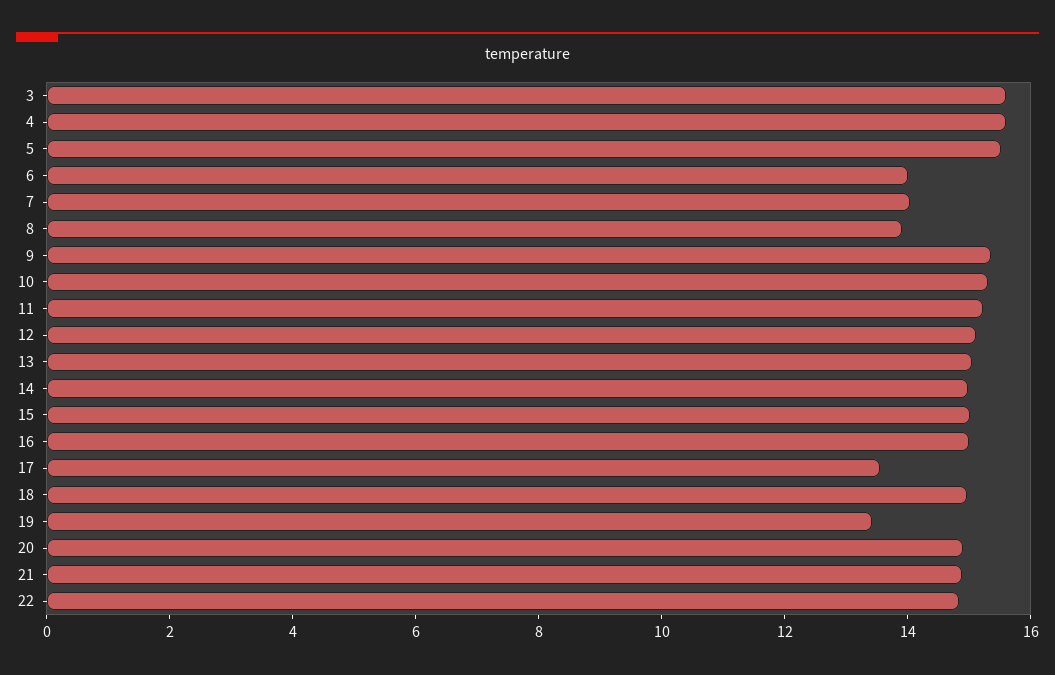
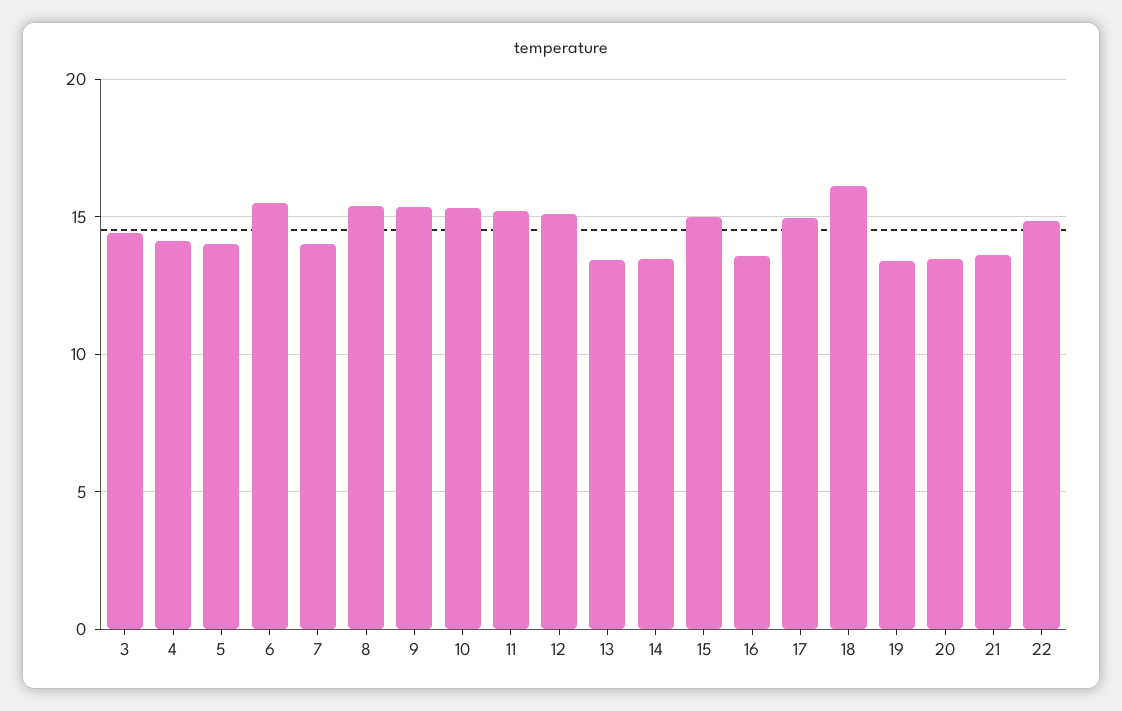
3: 15.5 -> 14.5
4: 15.5 -> 14
5: 15.5 -> 14
6: 14 -> 15.5
8: 14 -> 15.5
13: 15 -> 13.5
14: 15 -> 13.5
16: 15 -> 13.5
17: 13.5 -> 15
18: 15 -> 16
20: 15 -> 13.5
21: 15 -> 13.5

